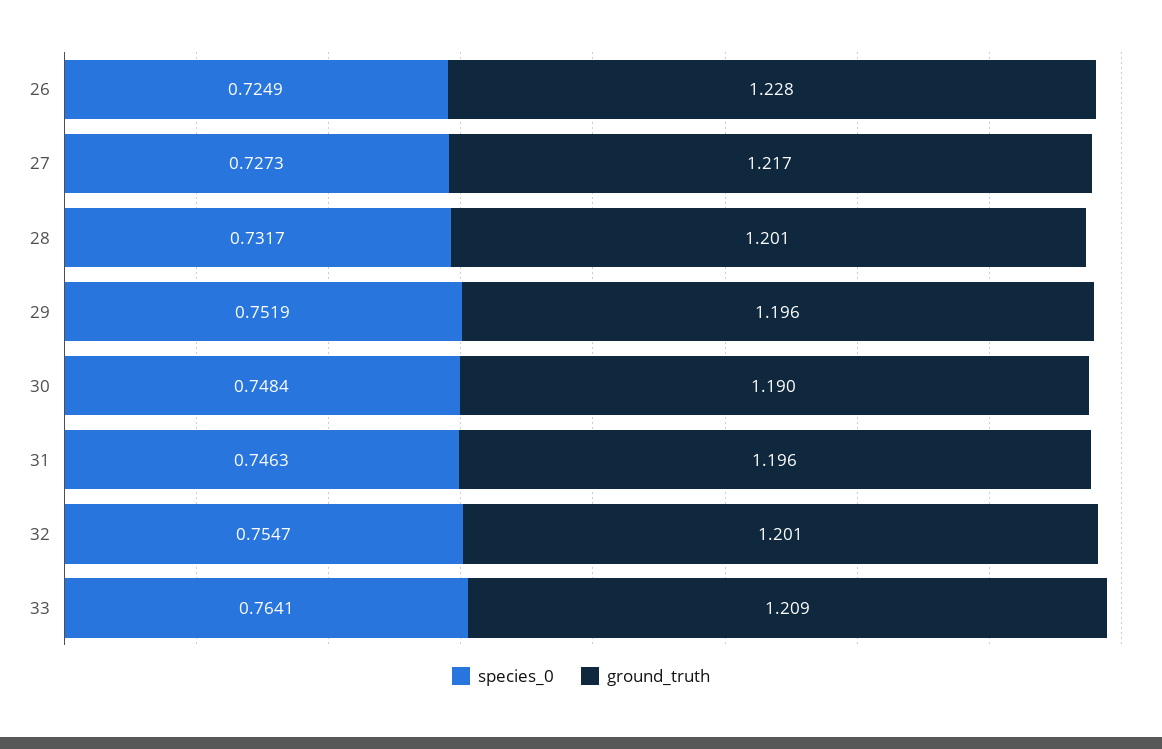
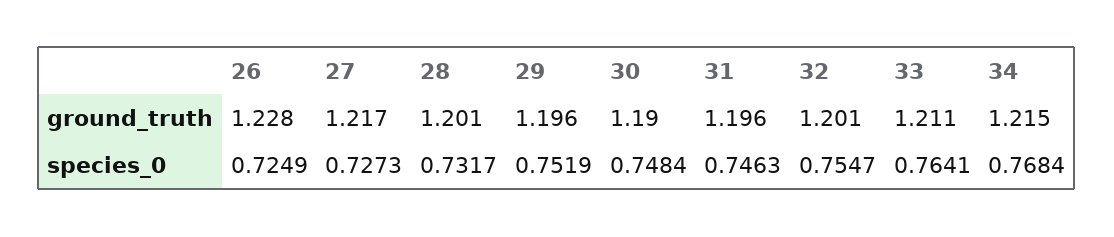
ground_truth, 33: 1.209 -> 1.211
ground_truth, 34: none -> 1.215
species_0, 34: none -> 0.7684

